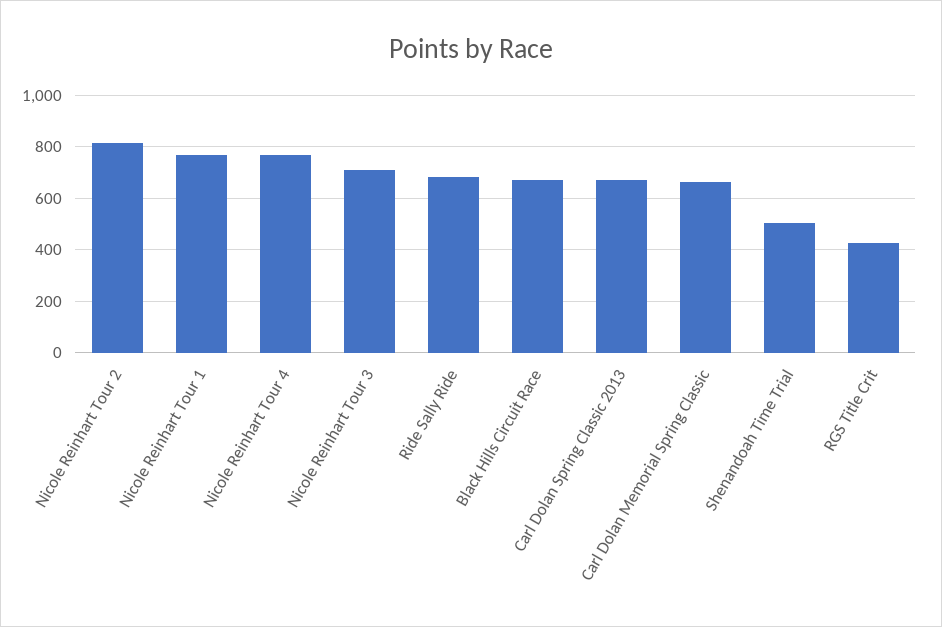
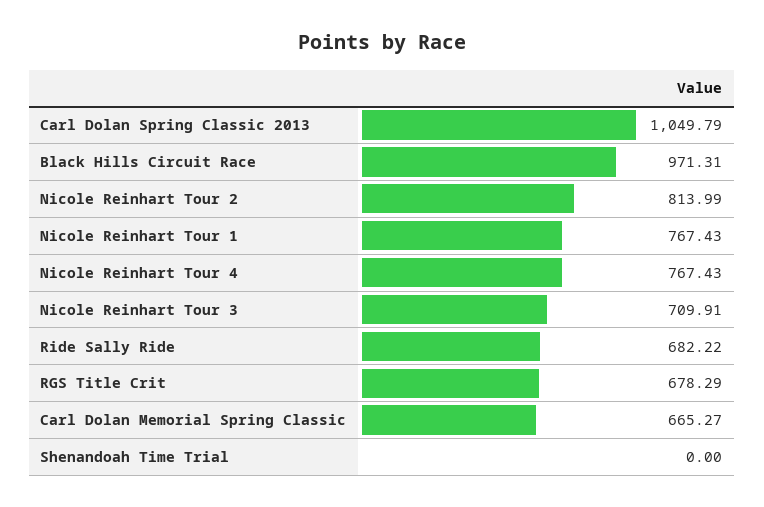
Black Hills Circuit Race: 675 -> 971.31
Carl Dolan Spring Classic 2013: 675 -> 1049.79
Shenandoah Time Trial: 500 -> 0
RGS Title Crit: 425 -> 678.29

